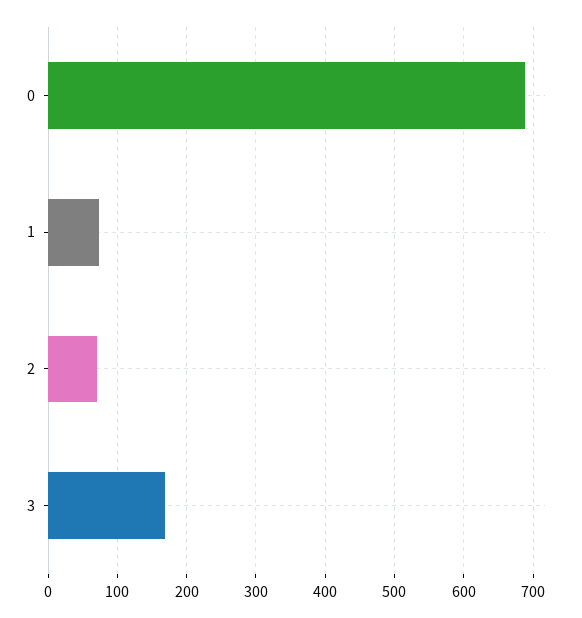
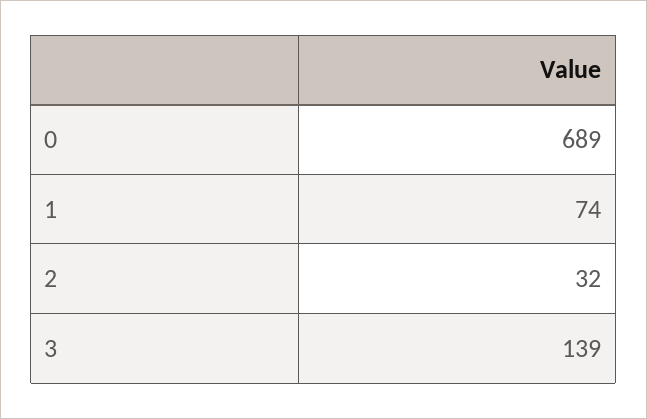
2: 70 -> 32
3: 170 -> 139

